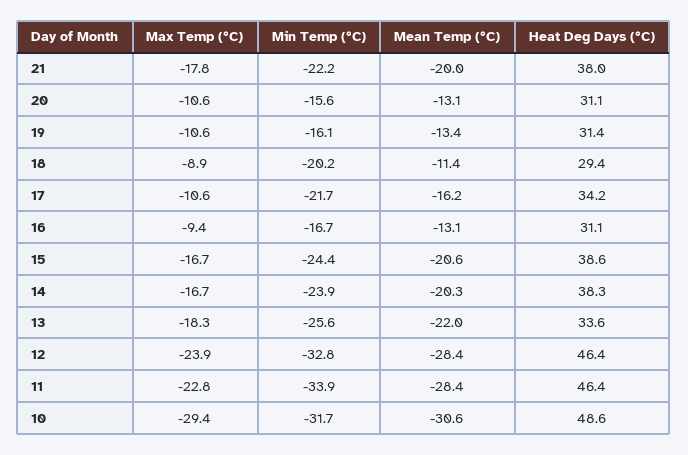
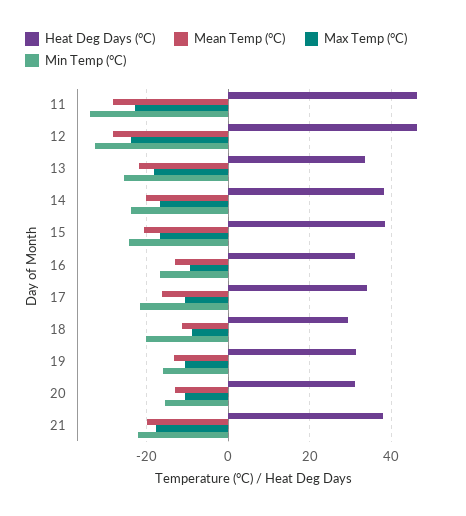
Max Temp (°C), 10: -29.4 -> none
Min Temp (°C), 10: -31.7 -> none
Mean Temp (°C), 10: -30.6 -> none
Heat Deg Days (°C), 10: 48.6 -> none

